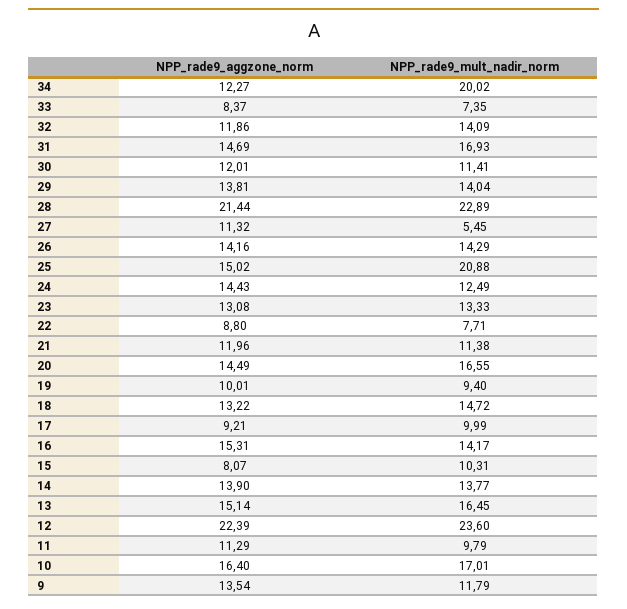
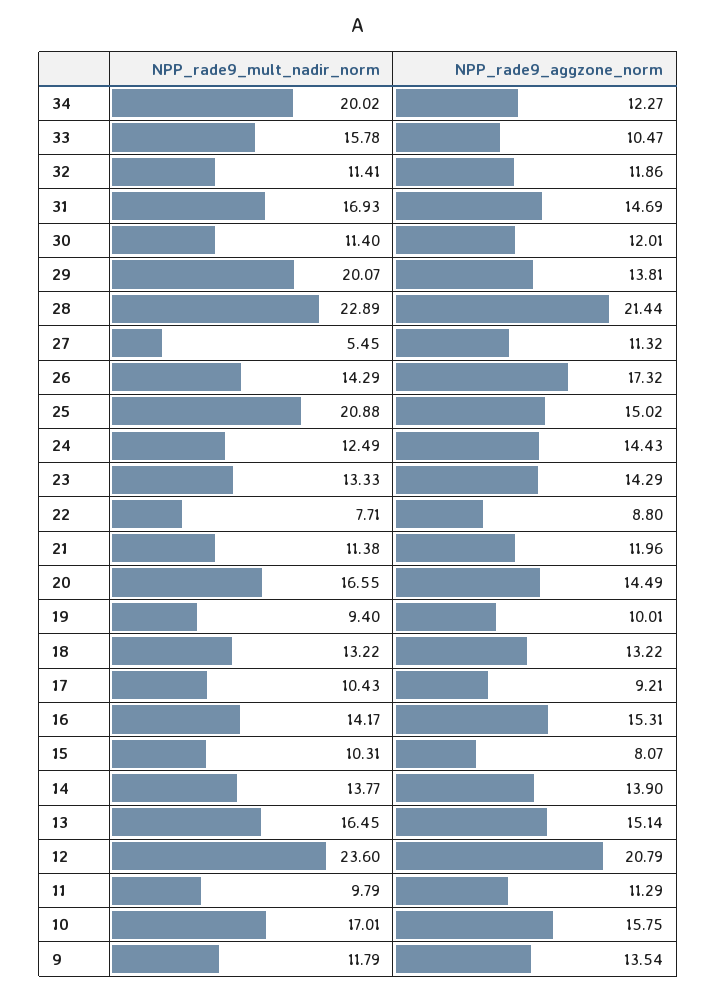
NPP_rade9_aggzone_norm, 33: 8.37 -> 10.47
NPP_rade9_mult_nadir_norm, 33: 7.35 -> 15.78
NPP_rade9_mult_nadir_norm, 32: 14.09 -> 11.41
NPP_rade9_mult_nadir_norm, 30: 11.41 -> 11.4
NPP_rade9_mult_nadir_norm, 29: 14.04 -> 20.07
NPP_rade9_aggzone_norm, 26: 14.16 -> 17.32
NPP_rade9_aggzone_norm, 23: 13.08 -> 14.29
NPP_rade9_mult_nadir_norm, 18: 14.72 -> 13.22
NPP_rade9_mult_nadir_norm, 17: 9.99 -> 10.43
NPP_rade9_aggzone_norm, 12: 22.39 -> 20.79
NPP_rade9_aggzone_norm, 10: 16.4 -> 15.75

